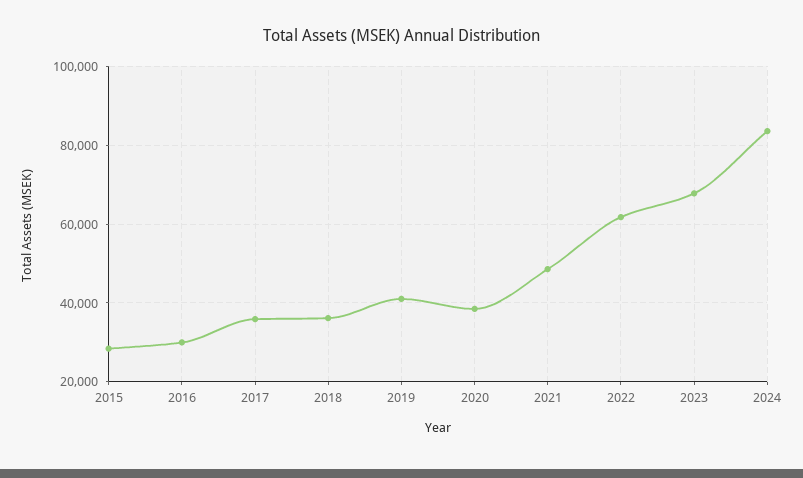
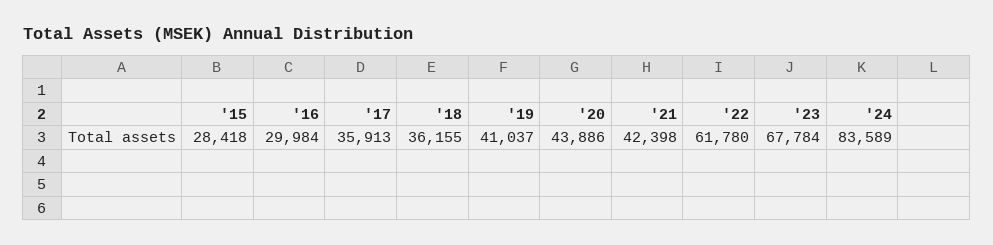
2020: 38000 -> 43886
2021: 48000 -> 42398

